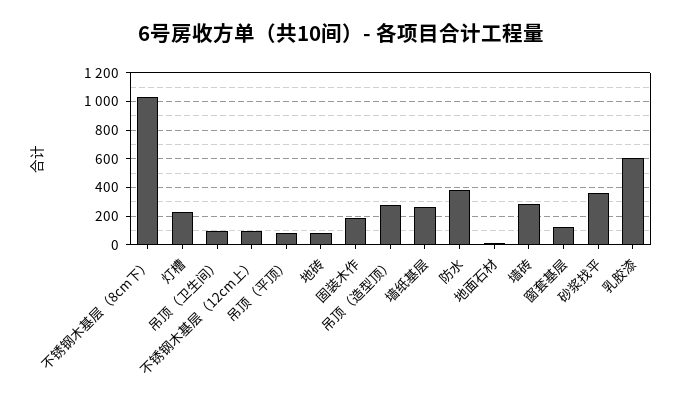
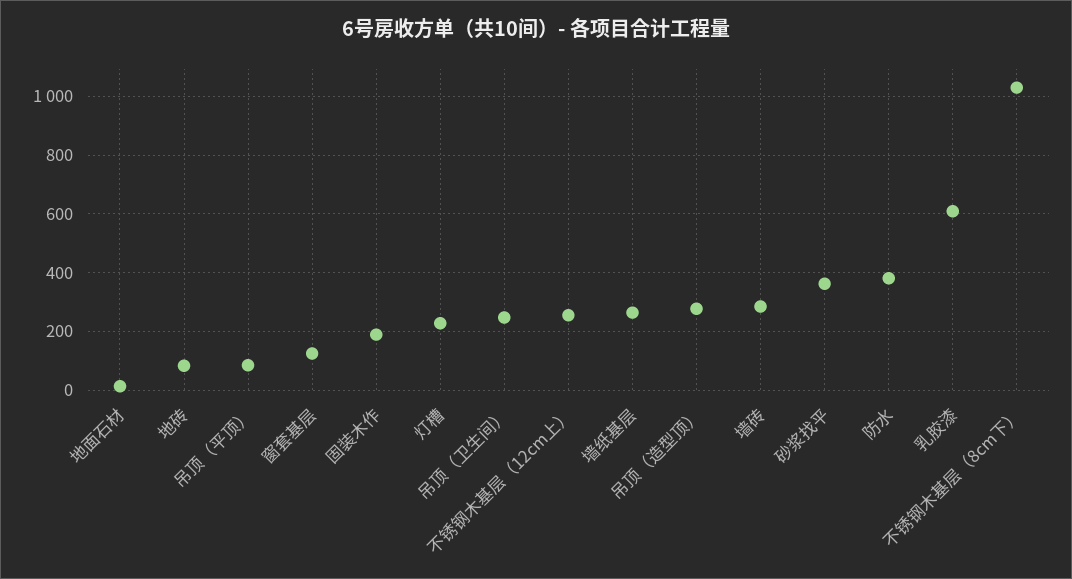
吊顶（卫生间）: 100 -> 250
不锈钢木基层（12cm上）: 100 -> 250

